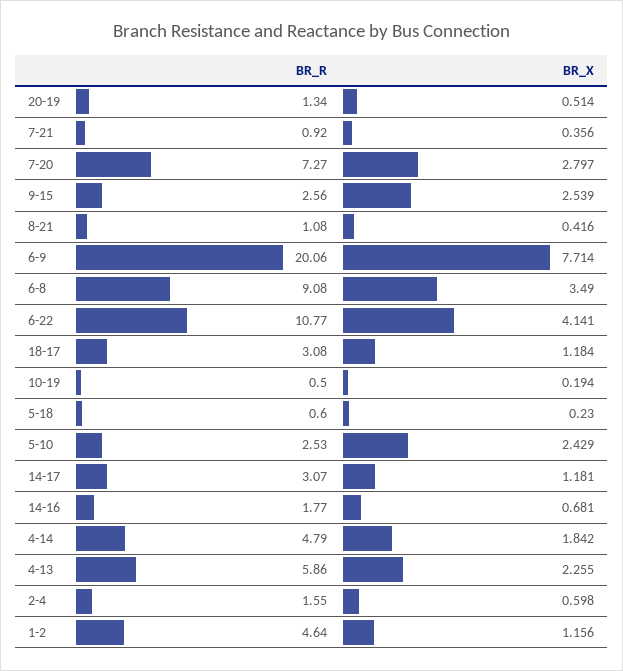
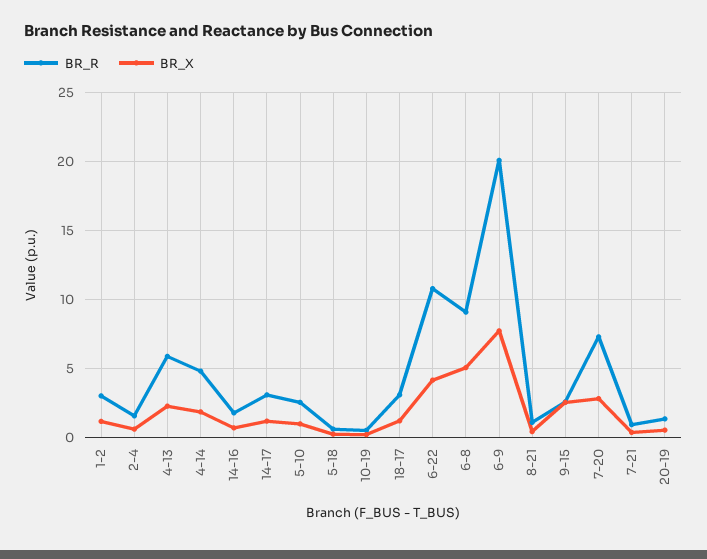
BR_X, 6-8: 3.49 -> 5
BR_X, 5-10: 2.429 -> 1
BR_R, 1-2: 4.64 -> 3

